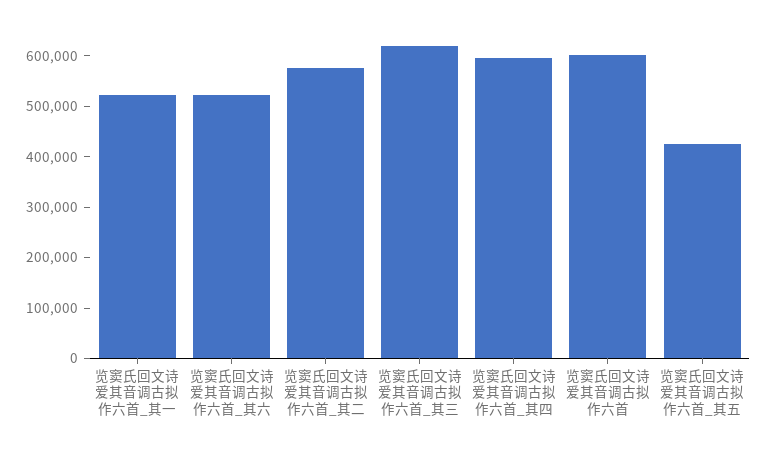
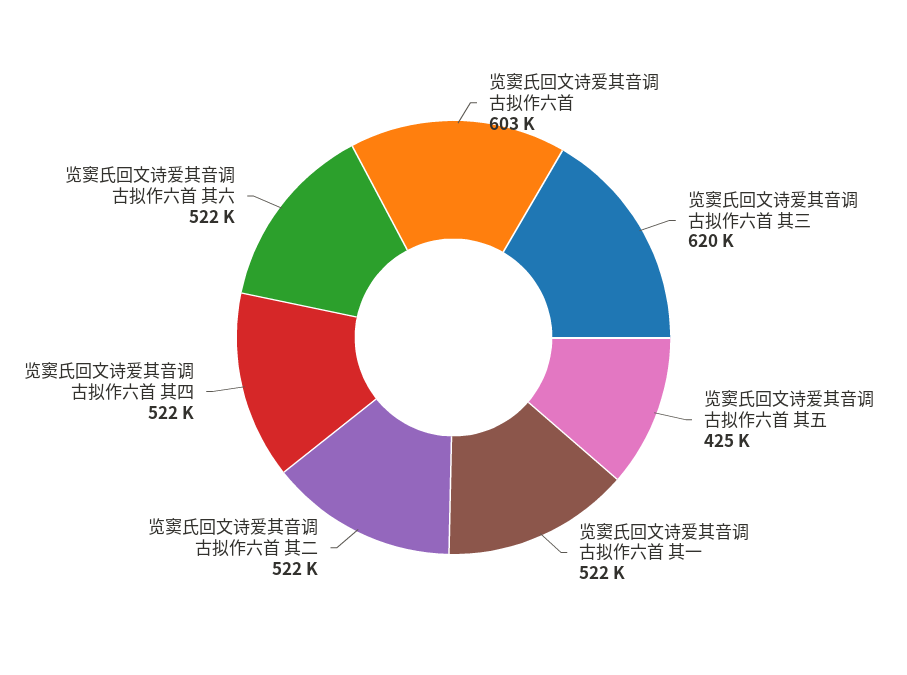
览窦氏回文诗爱其音调古拟作六首_其二: 580000 -> 522000
览窦氏回文诗爱其音调古拟作六首_其四: 600000 -> 522000

